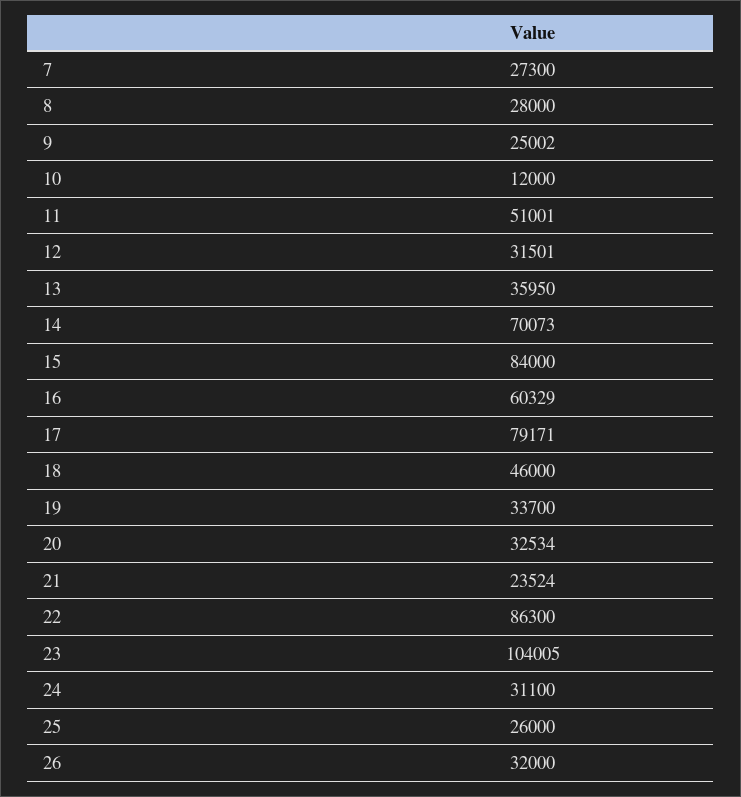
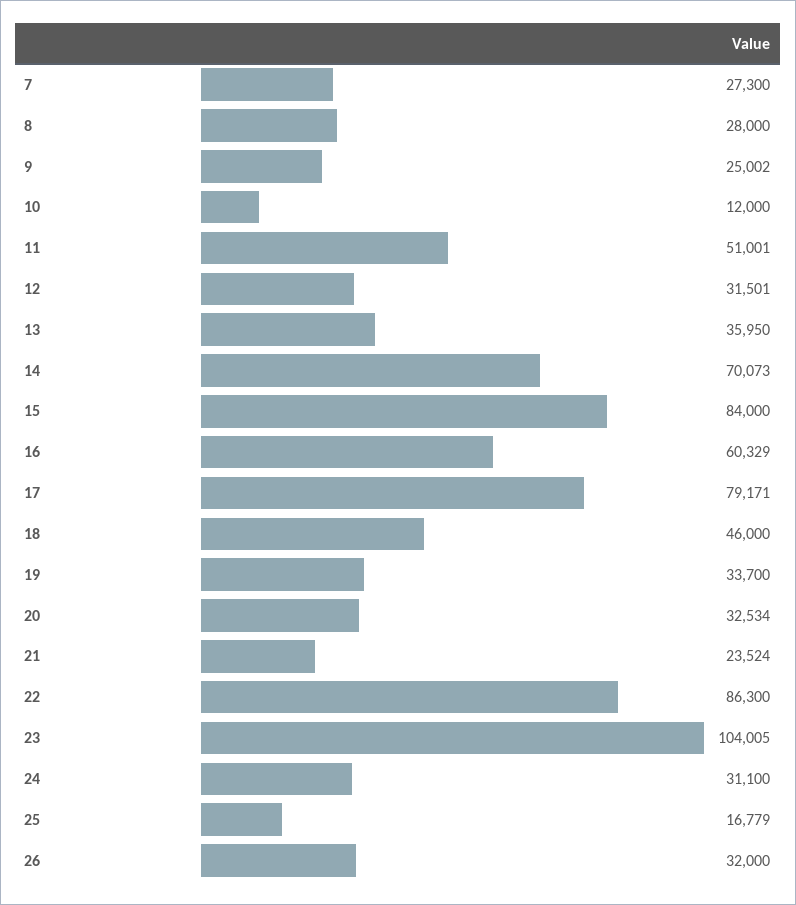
25: 26000 -> 16779

